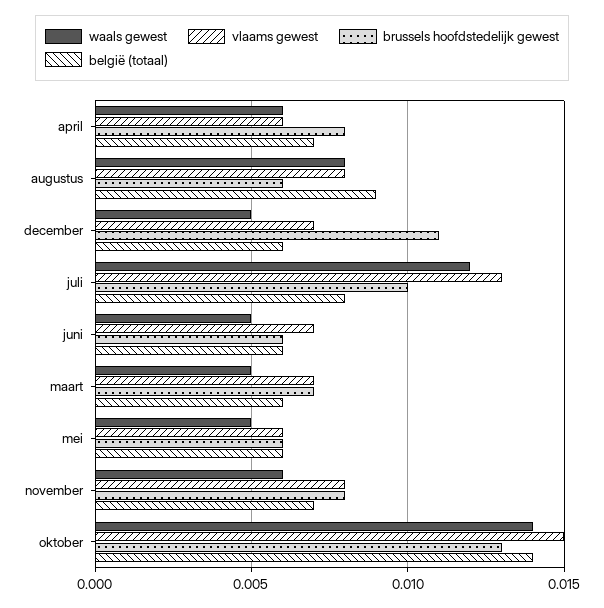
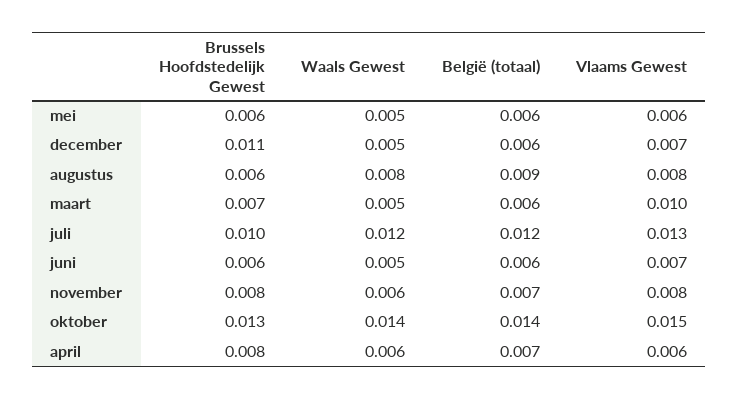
belgië (totaal), juli: 0.008 -> 0.012
vlaams gewest, maart: 0.007 -> 0.01

